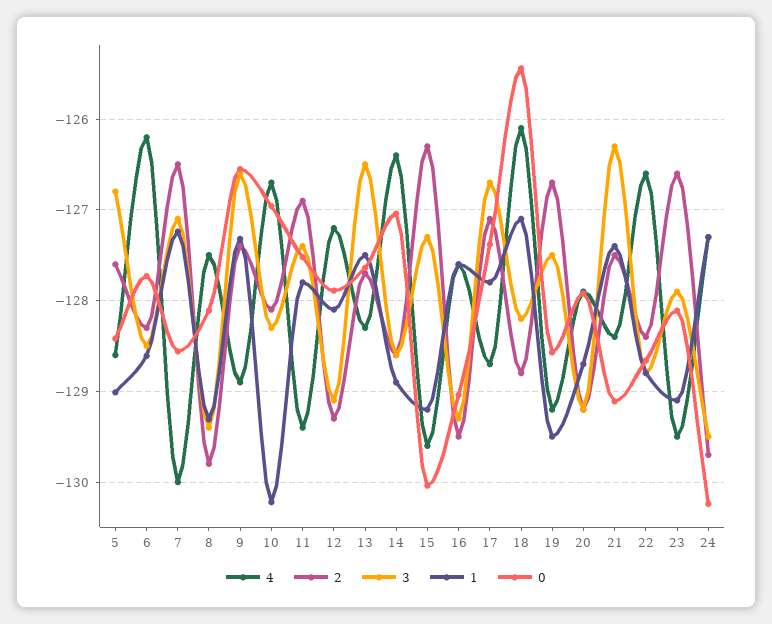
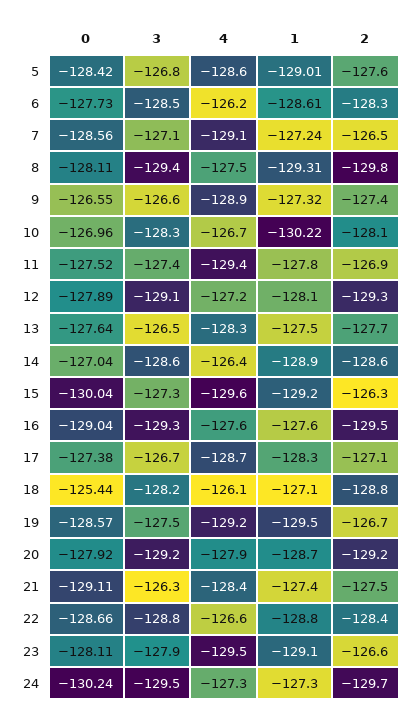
4, 7: -130 -> -129.1
1, 17: -127.8 -> -128.3

